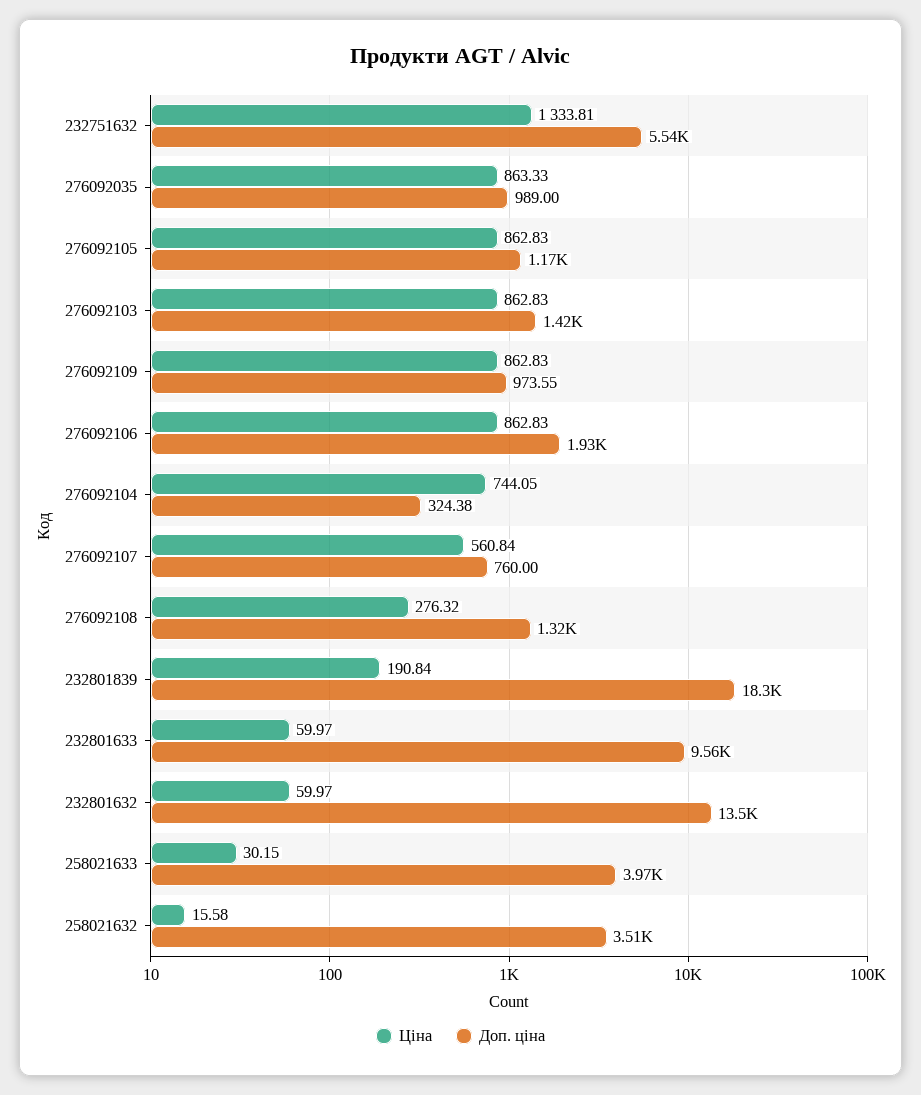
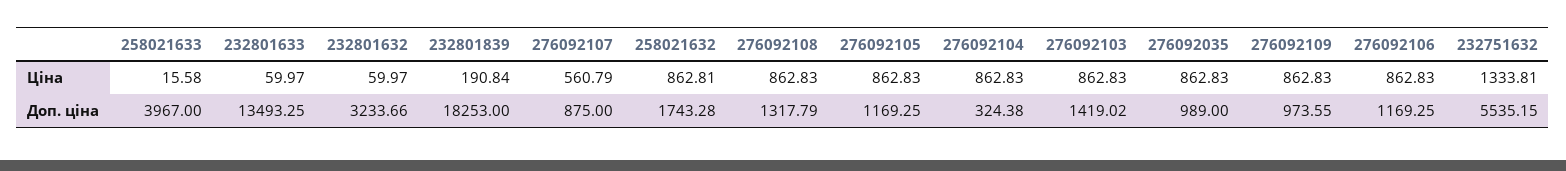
Ціна, 276092035: 863.33 -> 862.83
Доп. ціна, 276092106: 1930 -> 1169.25
Ціна, 276092104: 744.05 -> 862.83
Ціна, 276092107: 560.84 -> 560.79
Доп. ціна, 276092107: 760 -> 875
Ціна, 276092108: 276.32 -> 862.83
Доп. ціна, 232801633: 9560 -> 13493.25
Доп. ціна, 232801632: 13500 -> 3233.66
Ціна, 258021633: 30.15 -> 15.58
Ціна, 258021632: 15.58 -> 862.81
Доп. ціна, 258021632: 3510 -> 1743.28

